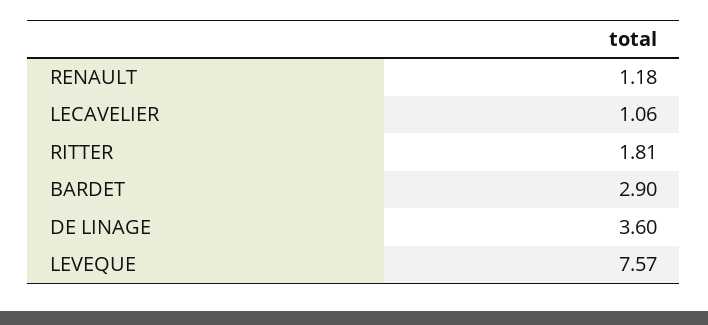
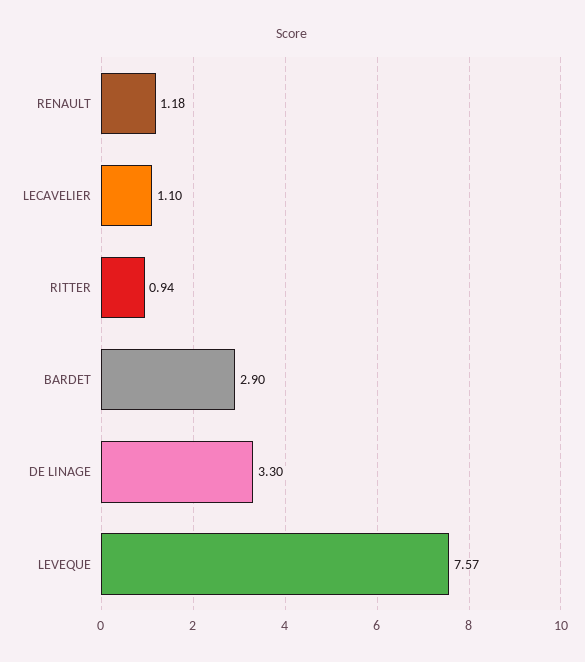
LECAVELIER: 1.06 -> 1.1
RITTER: 1.81 -> 0.94
DE LINAGE: 3.6 -> 3.3

